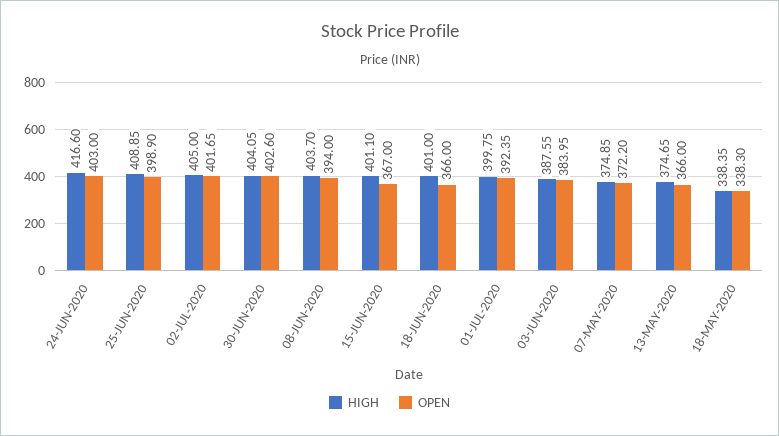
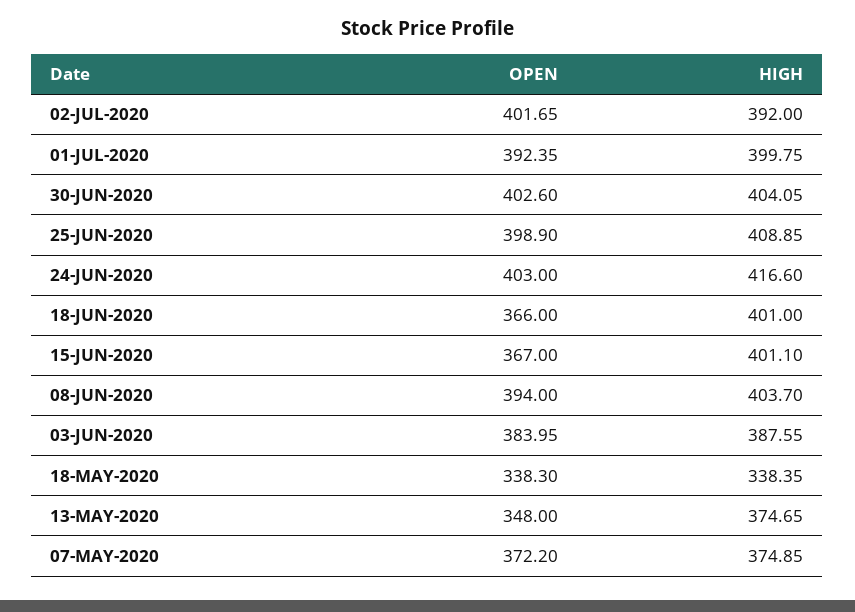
HIGH, 02-JUL-2020: 405 -> 392
OPEN, 13-MAY-2020: 366 -> 348

